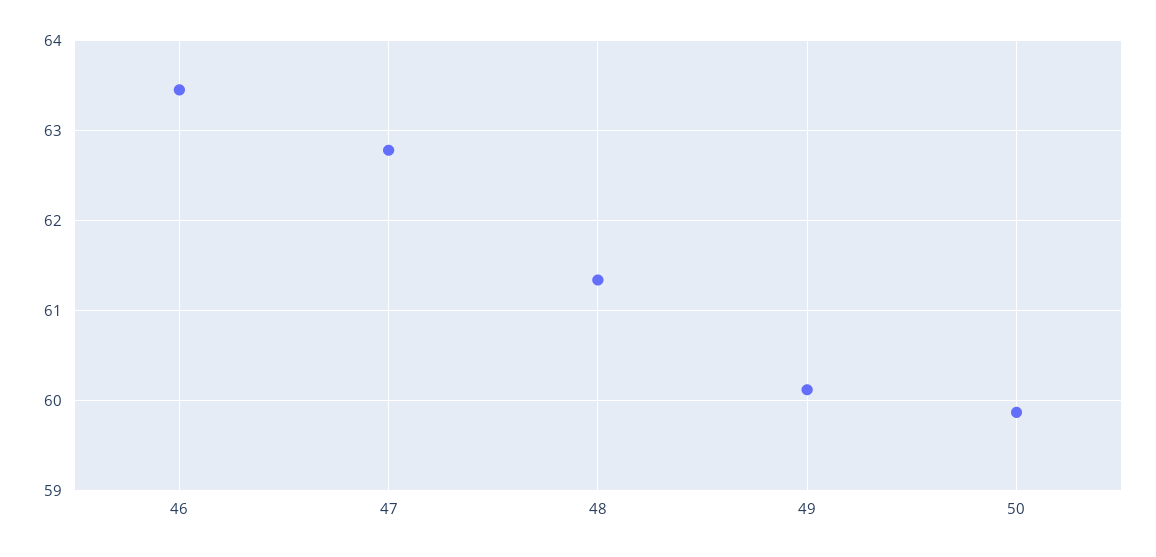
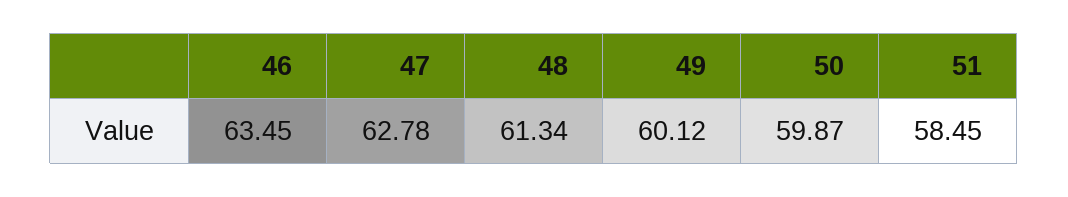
51: none -> 58.45

